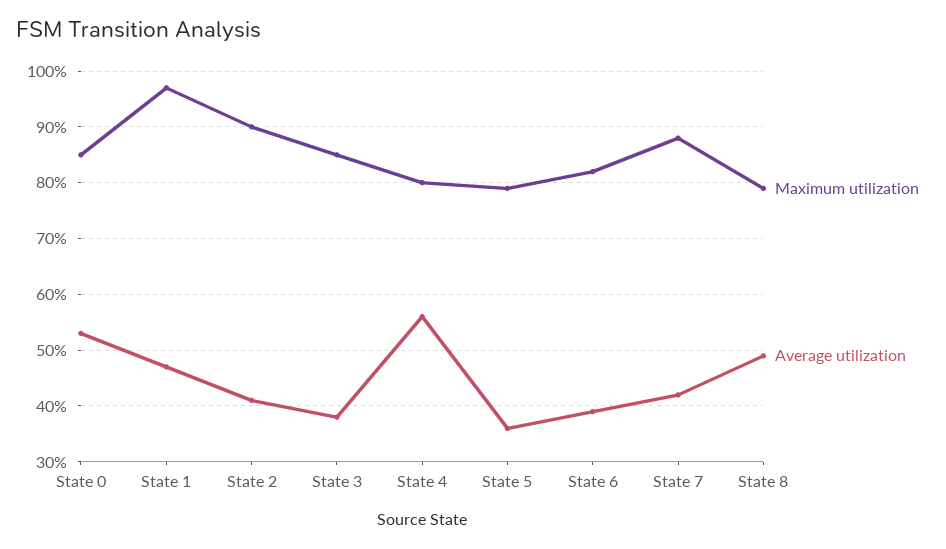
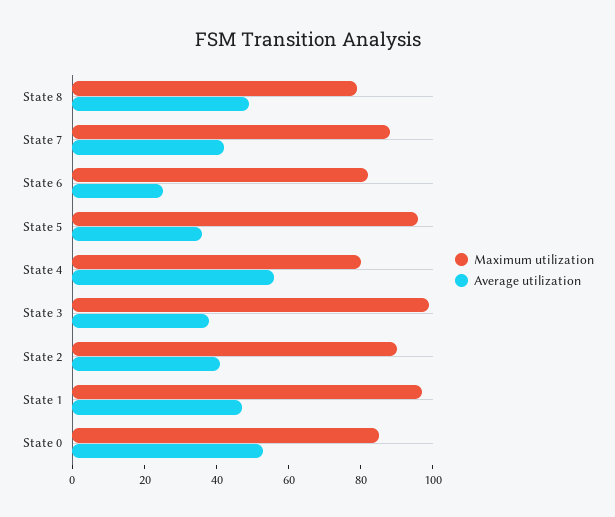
Maximum utilization, State 3: 85 -> 100
Maximum utilization, State 5: 80 -> 95
Average utilization, State 6: 40 -> 25

